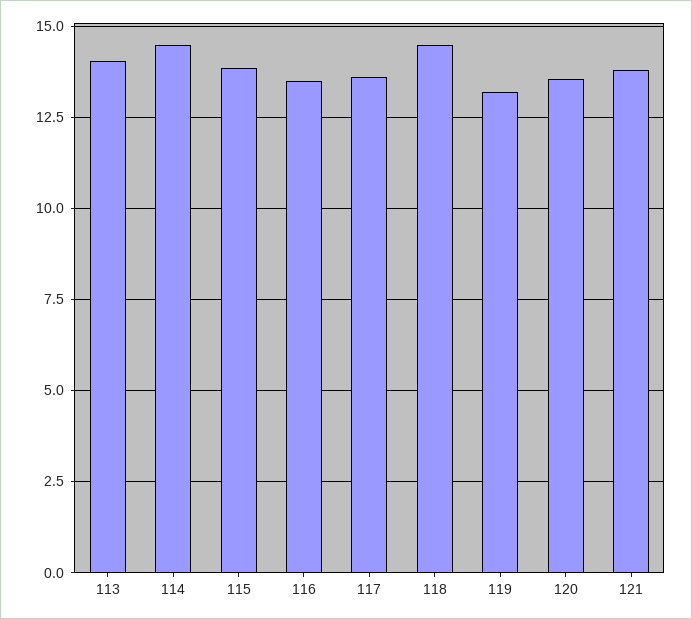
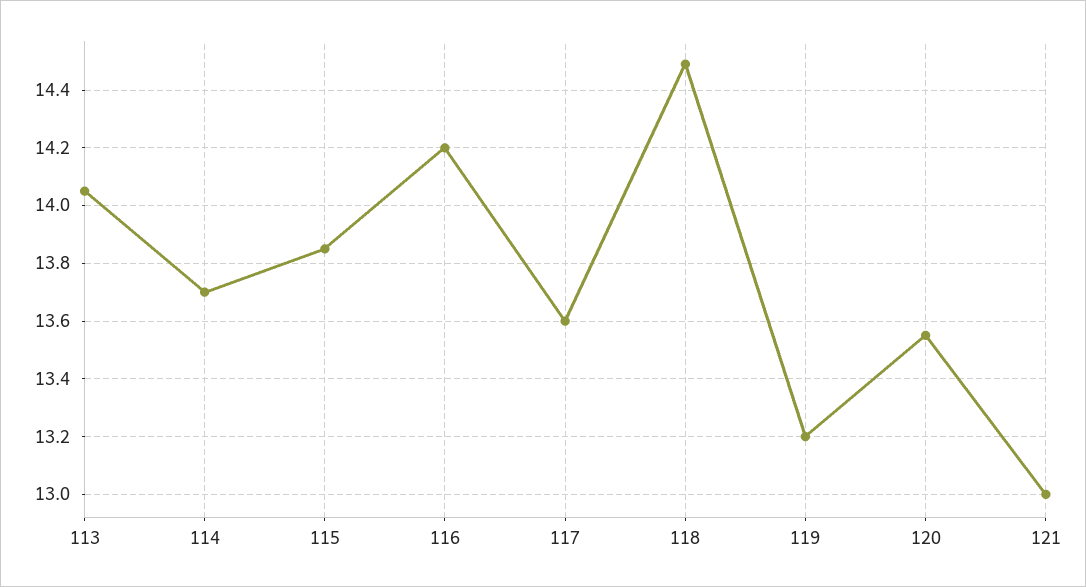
114: 14.5 -> 13.7
116: 13.5 -> 14.2
121: 13.75 -> 13

